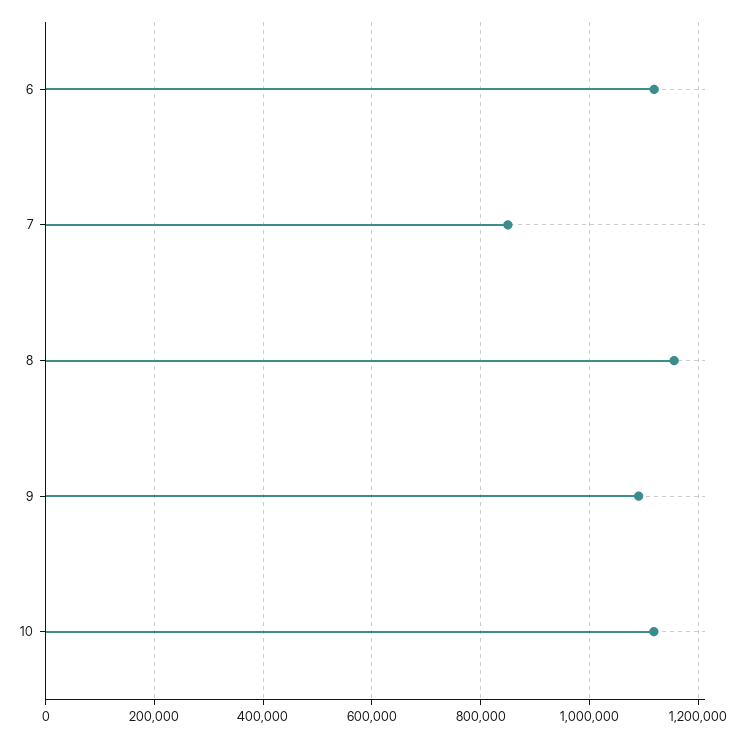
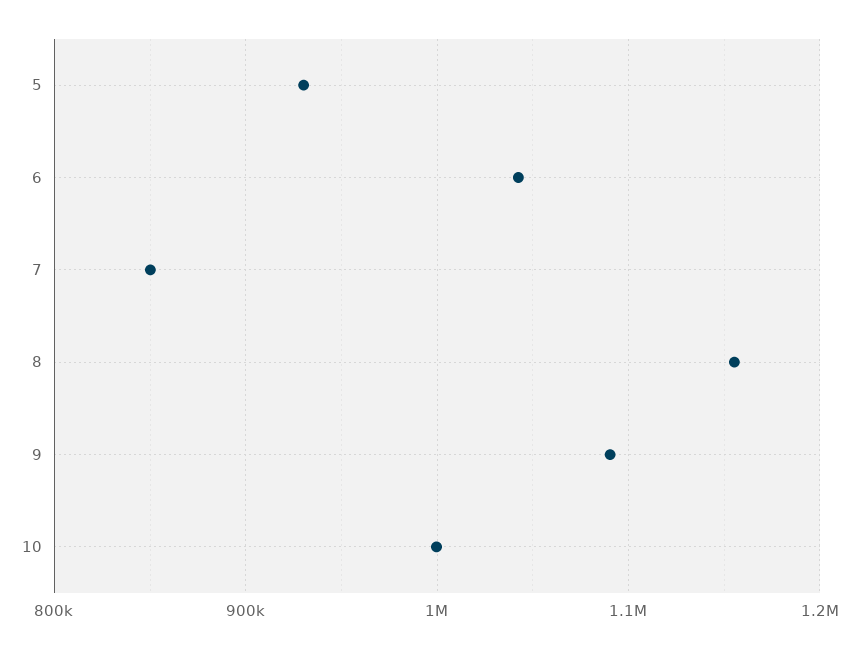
6: 1120000 -> 1040000
10: 1120000 -> 1000000
5: none -> 930000

